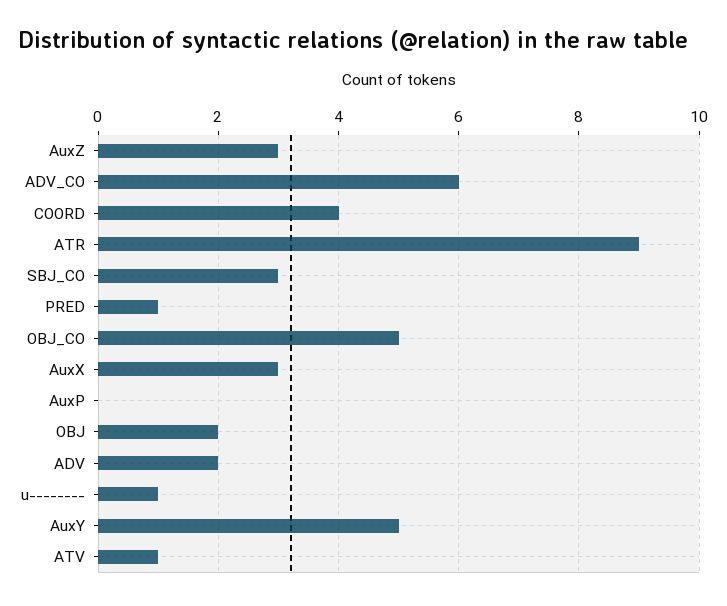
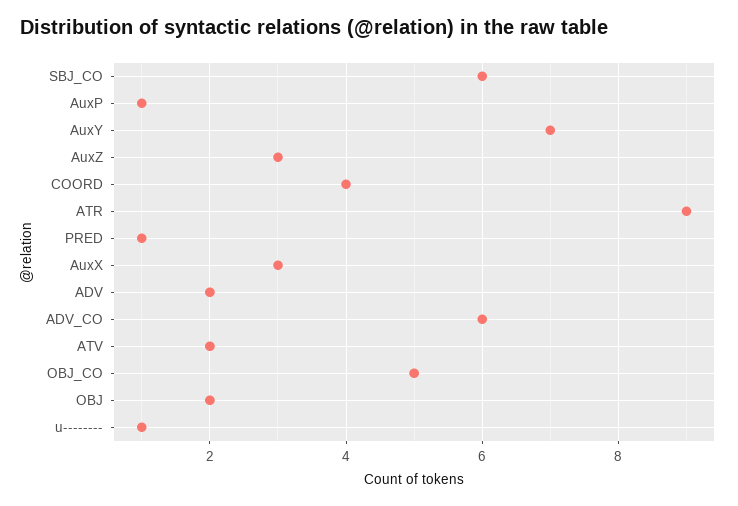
SBJ_CO: 3 -> 6
AuxP: 0 -> 1
AuxY: 5 -> 7
ATV: 1 -> 2

